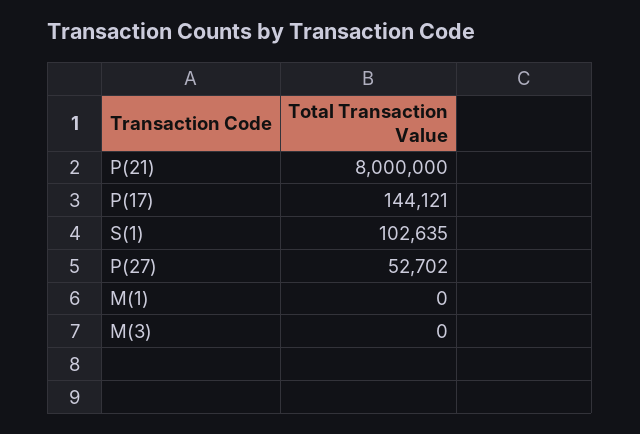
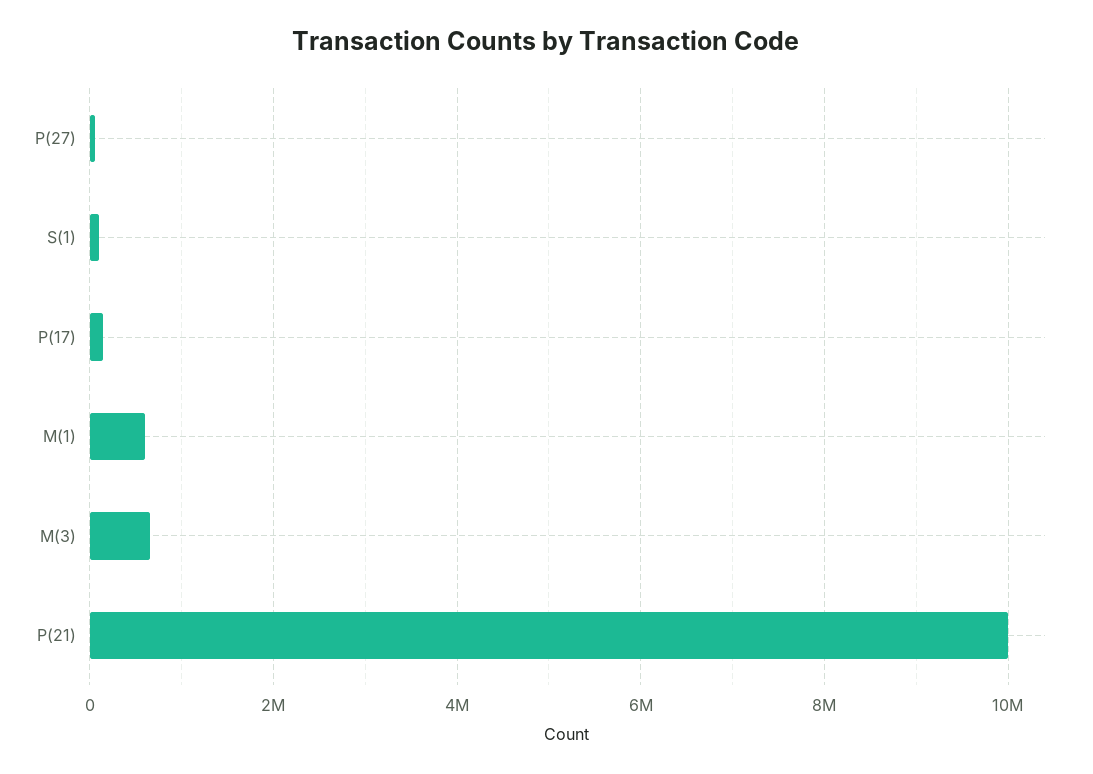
P(21): 8000000 -> 10000000
M(1): 0 -> 600000
M(3): 0 -> 600000

